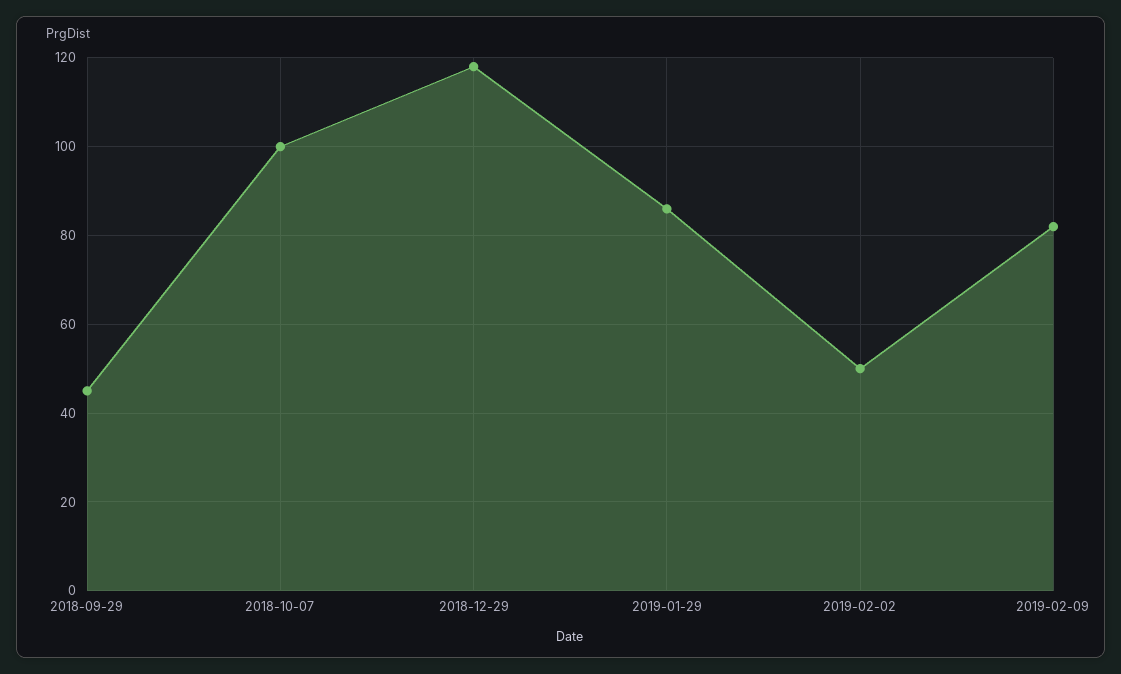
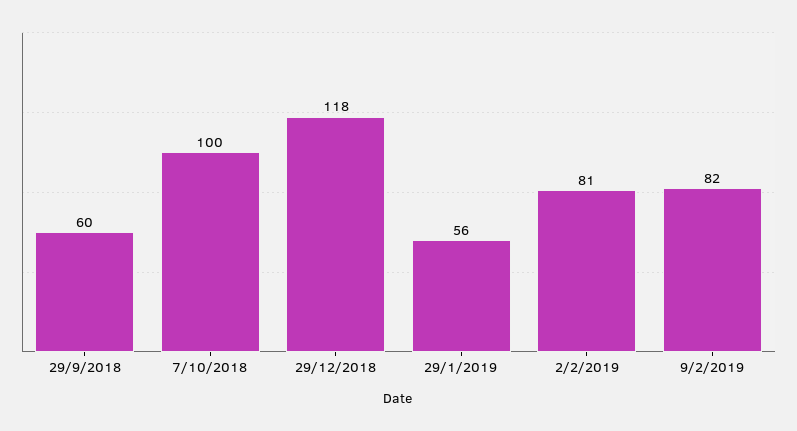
2018-09-29: 45 -> 60
2019-01-29: 85 -> 56
2019-02-02: 50 -> 81

